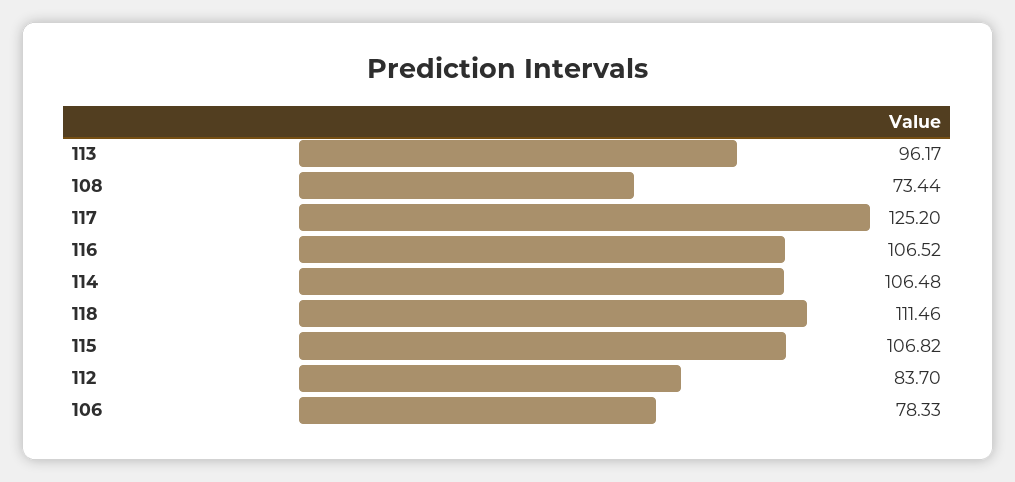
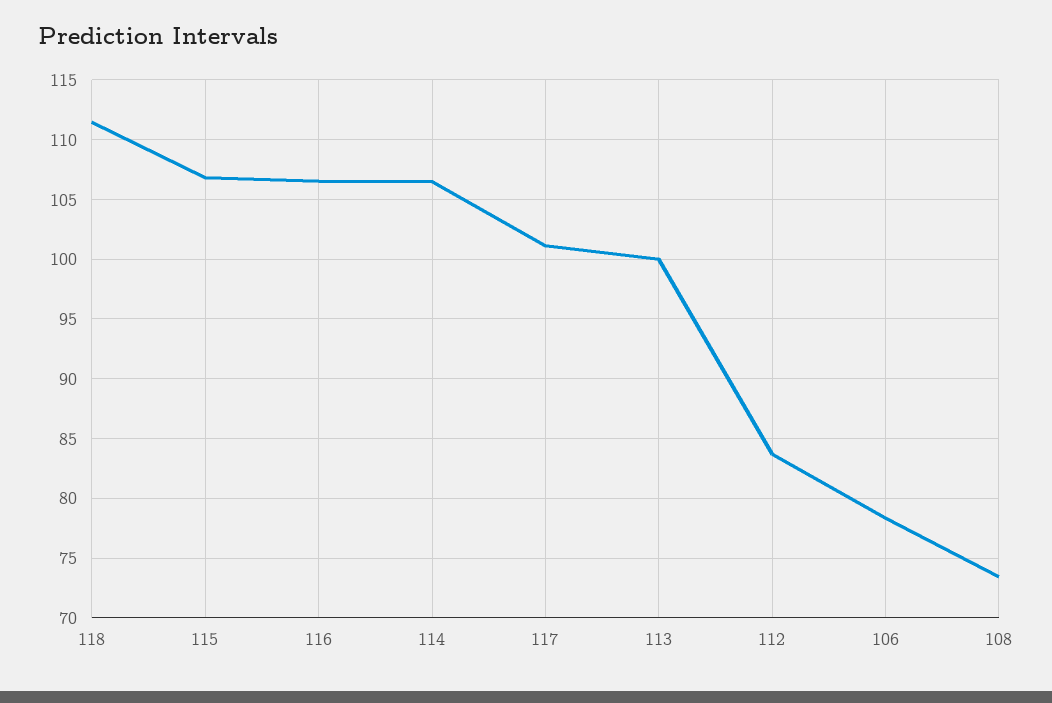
113: 96.17 -> 100
117: 125.2 -> 101

